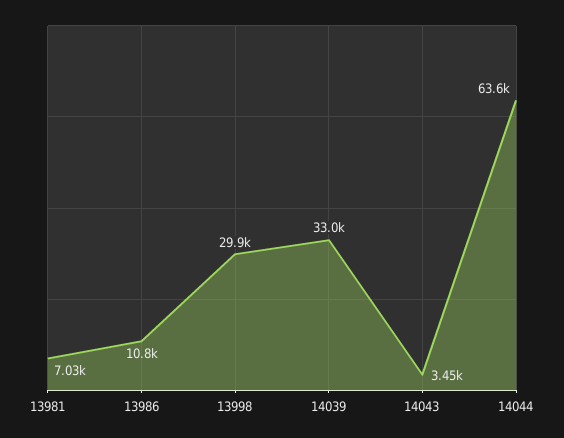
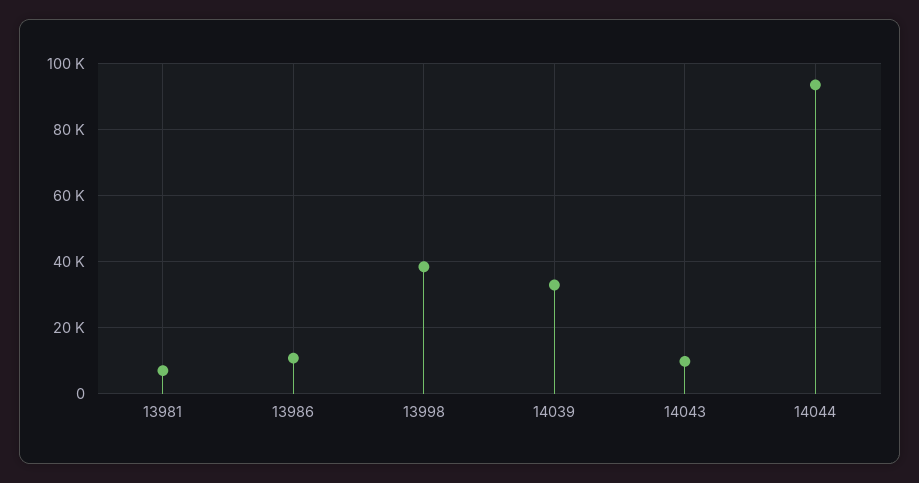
13998: 29900 -> 38000
14043: 3450 -> 10000
14044: 63600 -> 94000

